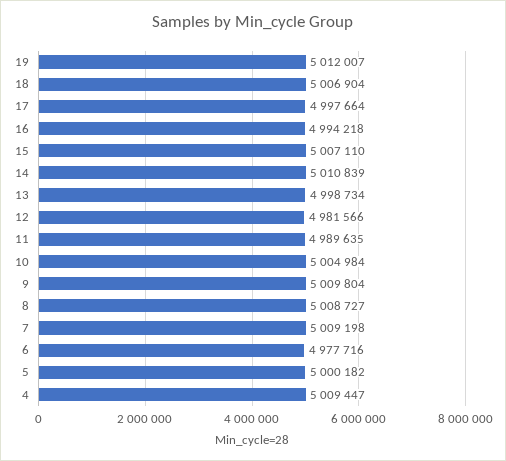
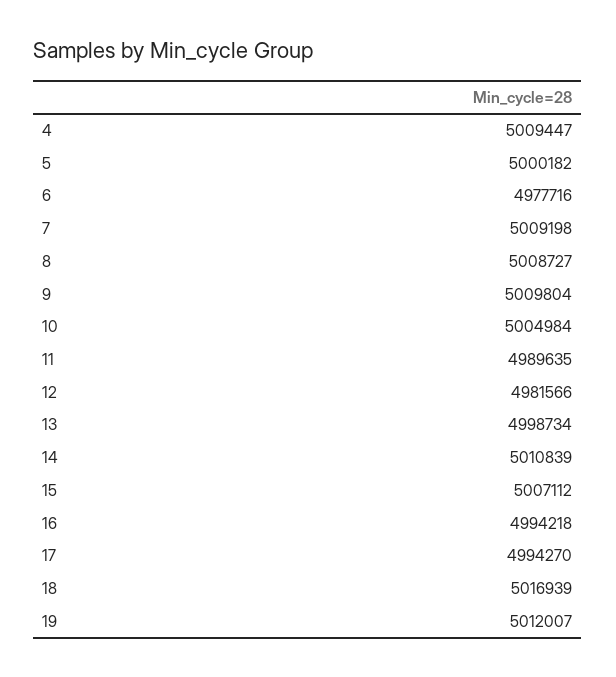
18: 5006904 -> 5016939
17: 4997664 -> 4994270
15: 5007110 -> 5007112

